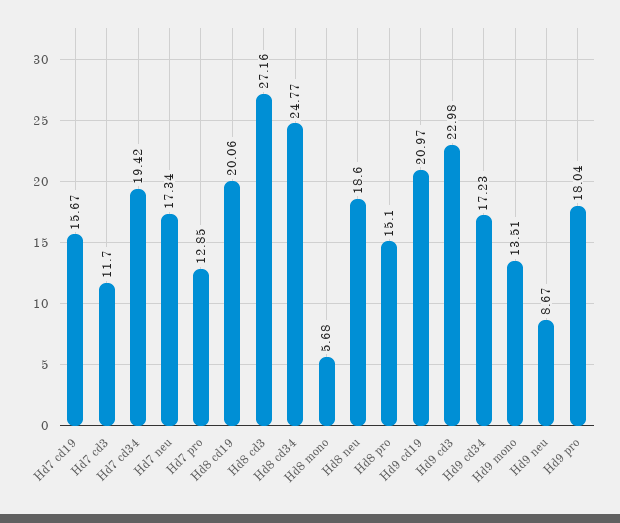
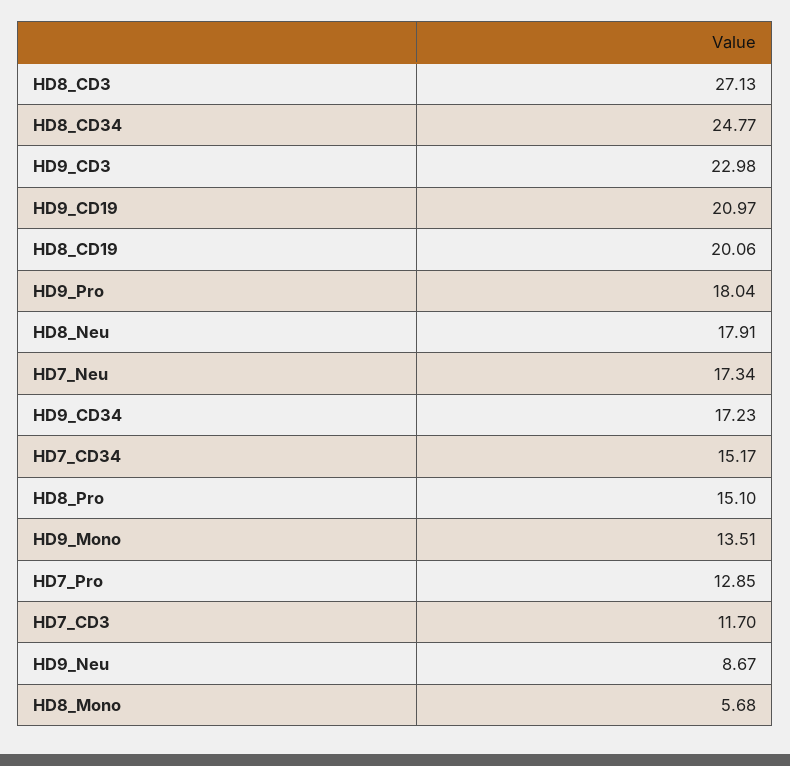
Hd7 cd19: 15.67 -> none
Hd7 cd34: 19.42 -> 15.17
Hd8 cd3: 27.16 -> 27.13
Hd8 neu: 18.6 -> 17.91

